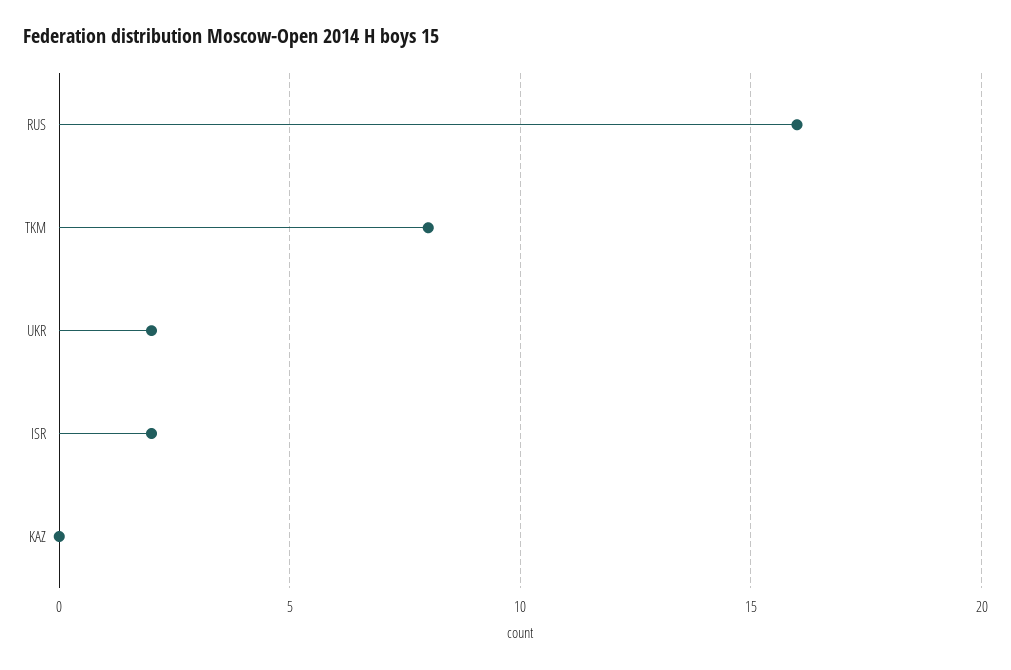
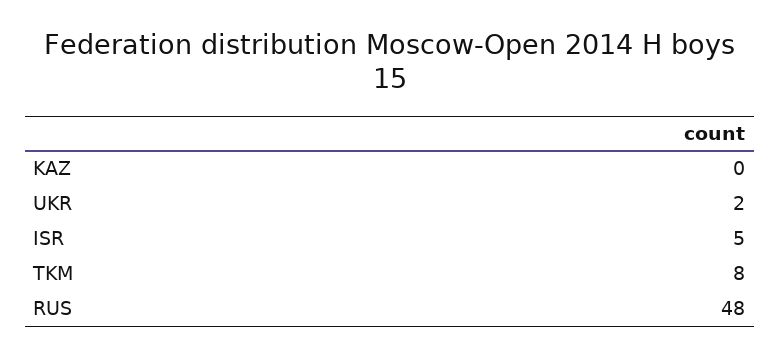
RUS: 16 -> 48
ISR: 2 -> 5

